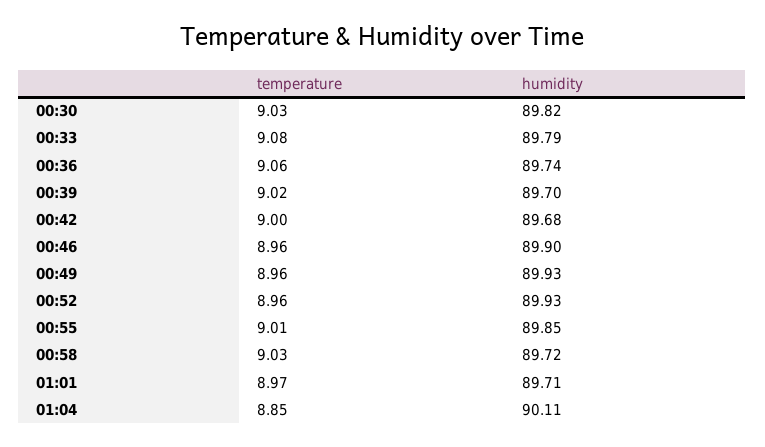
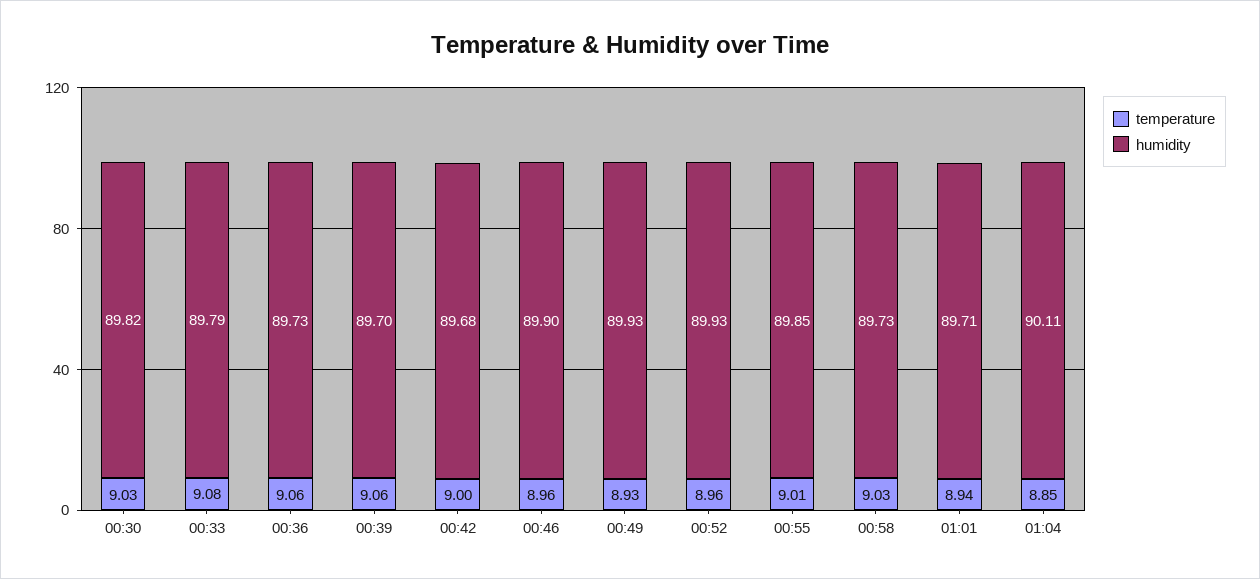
humidity, 00:36: 89.74 -> 89.73
temperature, 00:39: 9.02 -> 9.06
temperature, 00:49: 8.96 -> 8.93
humidity, 00:58: 89.72 -> 89.73
temperature, 01:01: 8.97 -> 8.94

